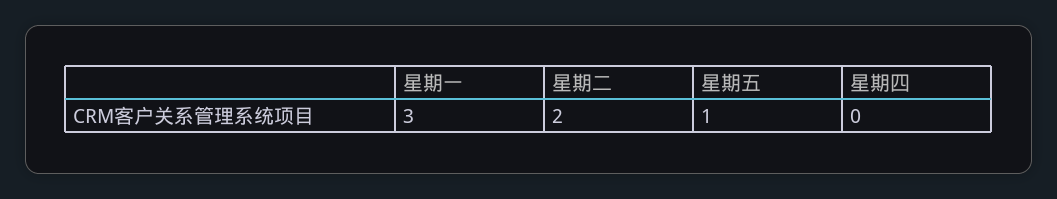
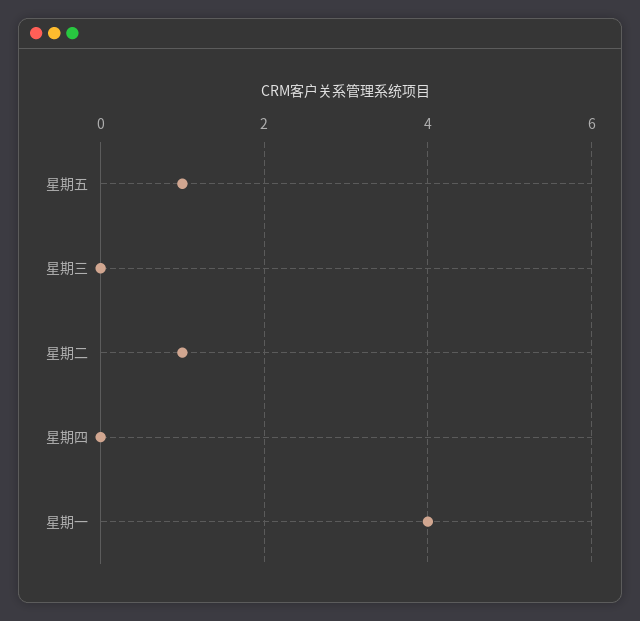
星期一: 3 -> 4
星期二: 2 -> 1
星期三: none -> 0

